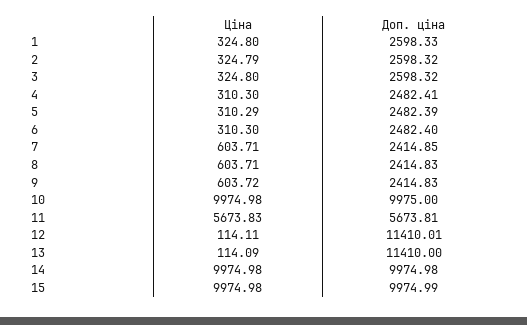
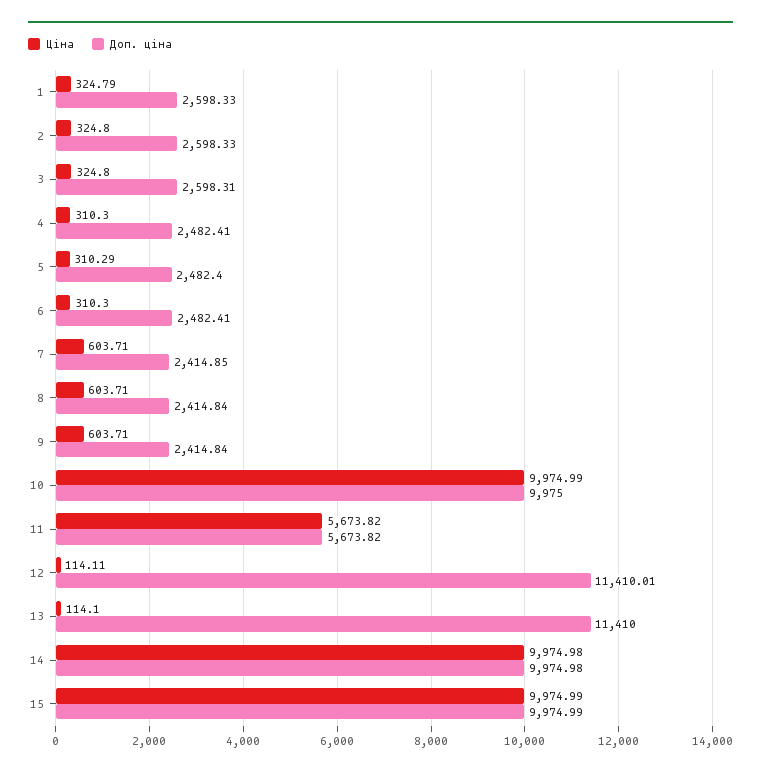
Ціна, 1: 324.8 -> 324.79
Ціна, 2: 324.79 -> 324.8
Доп. ціна, 2: 2598.32 -> 2598.33
Доп. ціна, 3: 2598.32 -> 2598.31
Доп. ціна, 5: 2482.39 -> 2482.4
Доп. ціна, 6: 2482.4 -> 2482.41
Доп. ціна, 8: 2414.83 -> 2414.84
Ціна, 9: 603.72 -> 603.71
Доп. ціна, 9: 2414.83 -> 2414.84
Ціна, 10: 9974.98 -> 9974.99
Ціна, 11: 5673.83 -> 5673.82
Доп. ціна, 11: 5673.81 -> 5673.82
Ціна, 13: 114.09 -> 114.1
Ціна, 15: 9974.98 -> 9974.99

